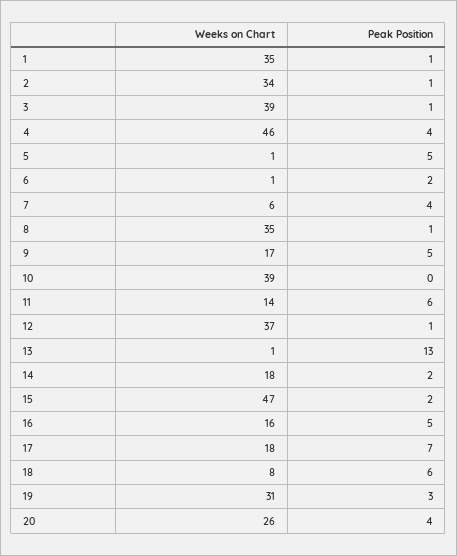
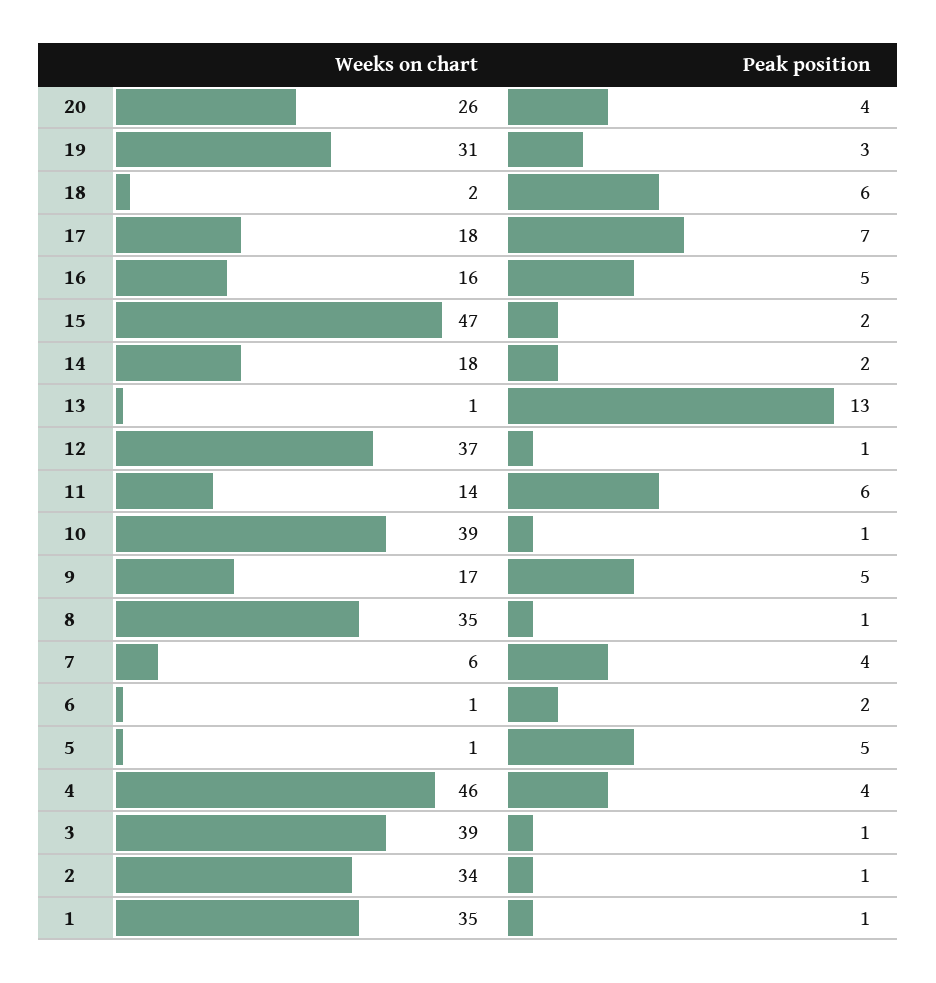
Peak Position, 10: 0 -> 1
Weeks on Chart, 18: 8 -> 2

